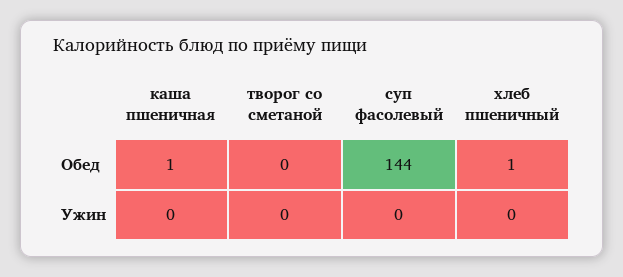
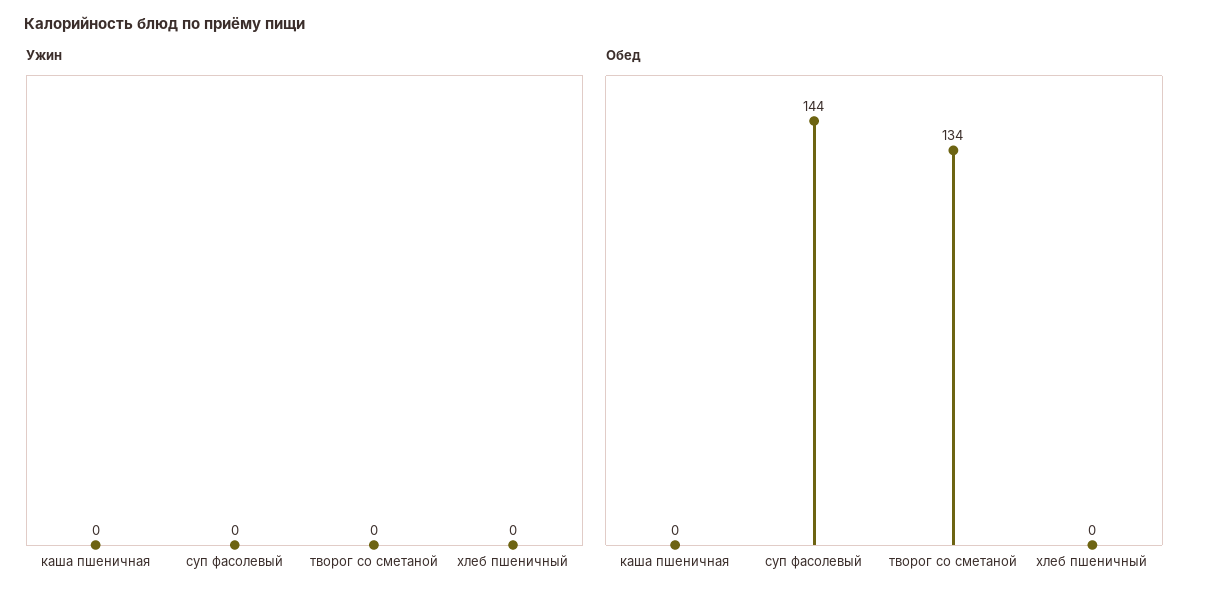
Обед, каша пшеничная: 1 -> 0
Обед, творог со сметаной: 0 -> 134
Обед, хлеб пшеничный: 1 -> 0

